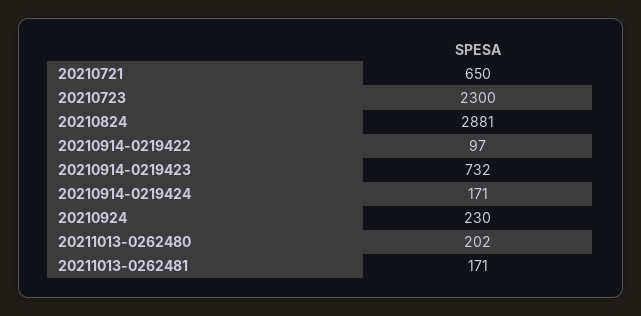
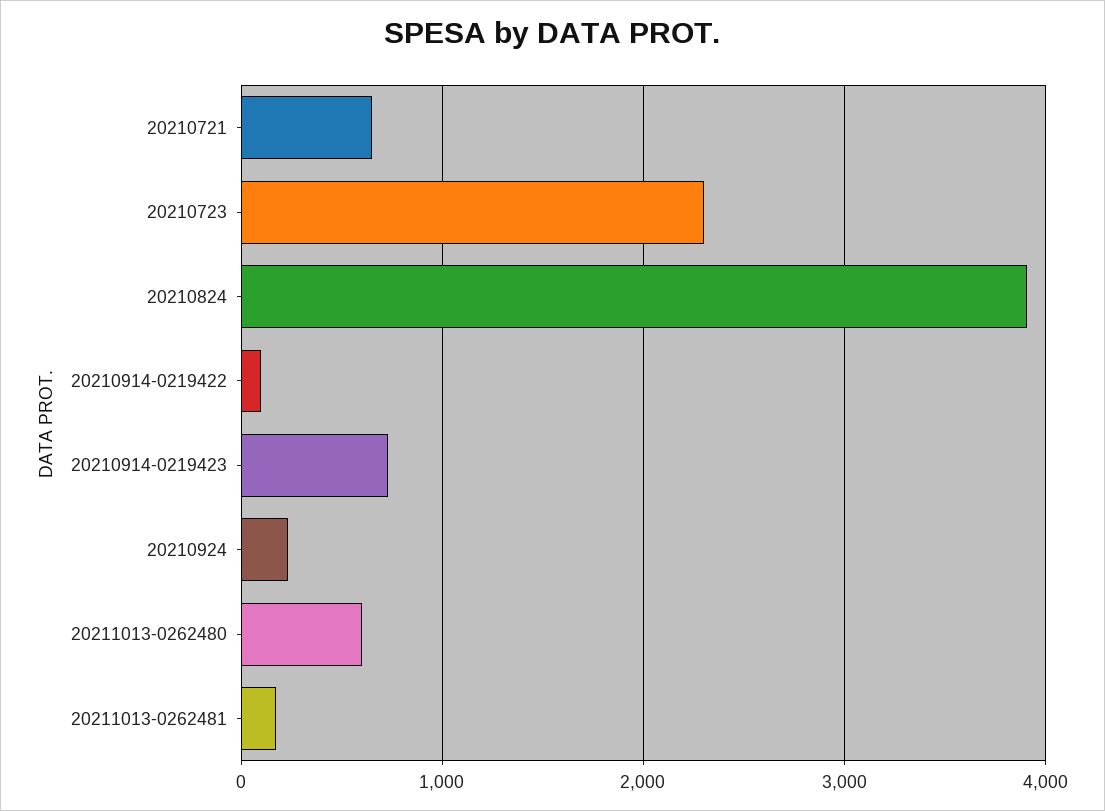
20210824: 2881 -> 3900
20210914-0219424: 171 -> none
20211013-0262480: 202 -> 600

